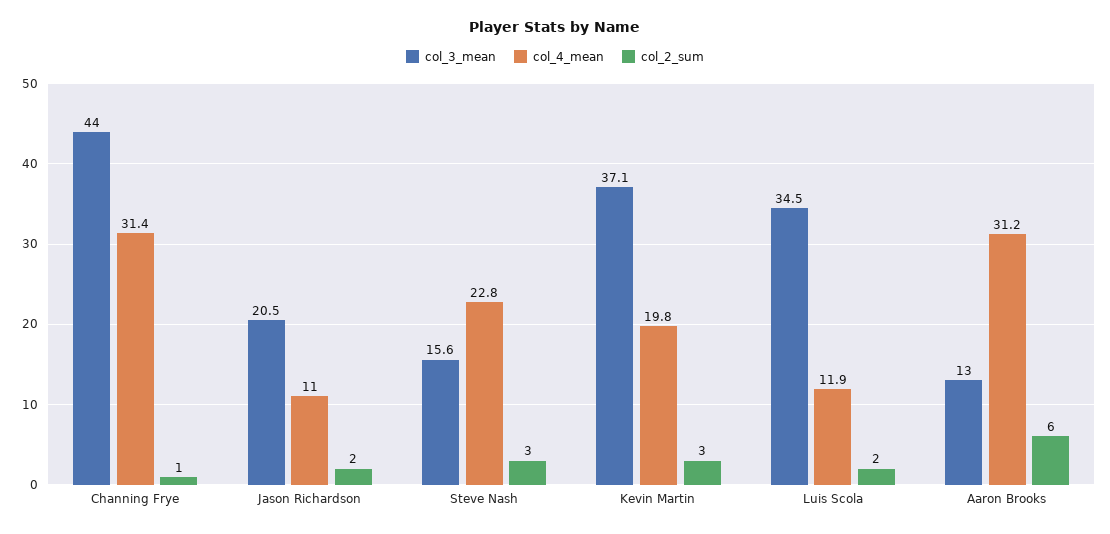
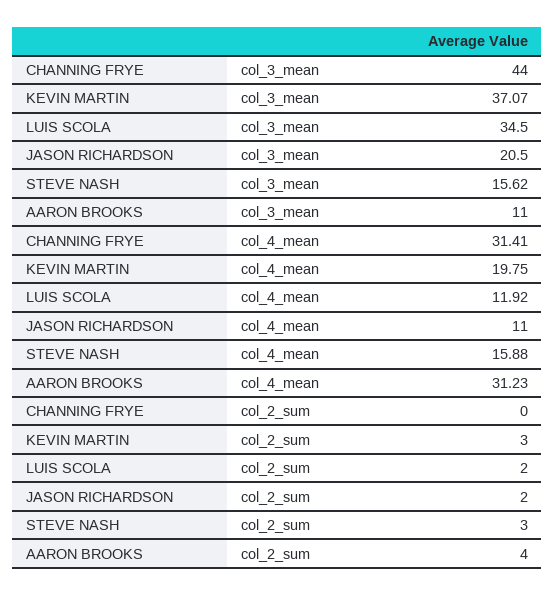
col_2_sum, Channing Frye: 1 -> 0
col_4_mean, Steve Nash: 22.8 -> 15.88
col_3_mean, Aaron Brooks: 13 -> 11
col_2_sum, Aaron Brooks: 6 -> 4

